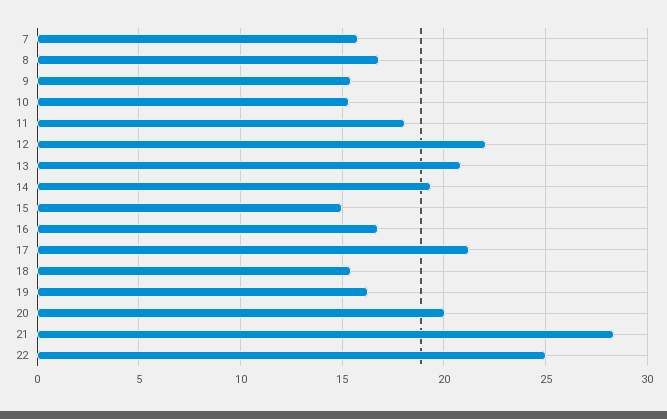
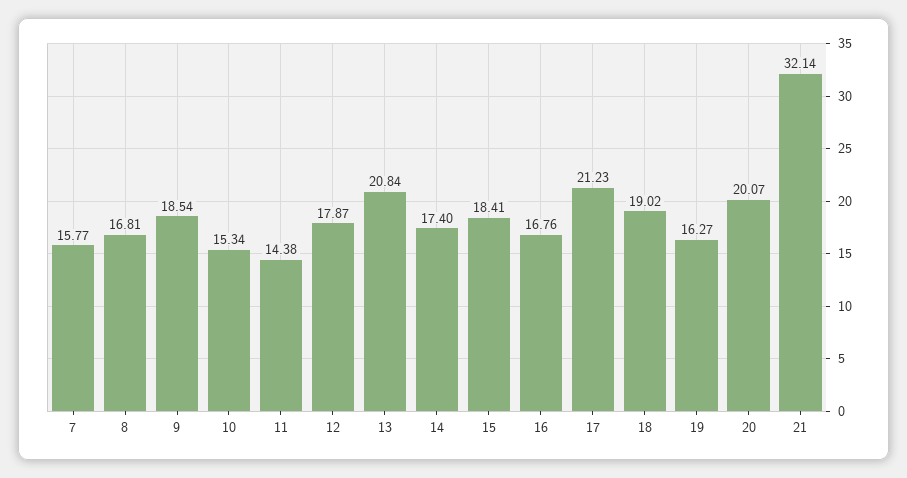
9: 15.5 -> 18.54
11: 18 -> 14.38
12: 22 -> 17.87
14: 19.5 -> 17.4
15: 15 -> 18.41
18: 15.5 -> 19.02
21: 28.5 -> 32.14
22: 25 -> none

